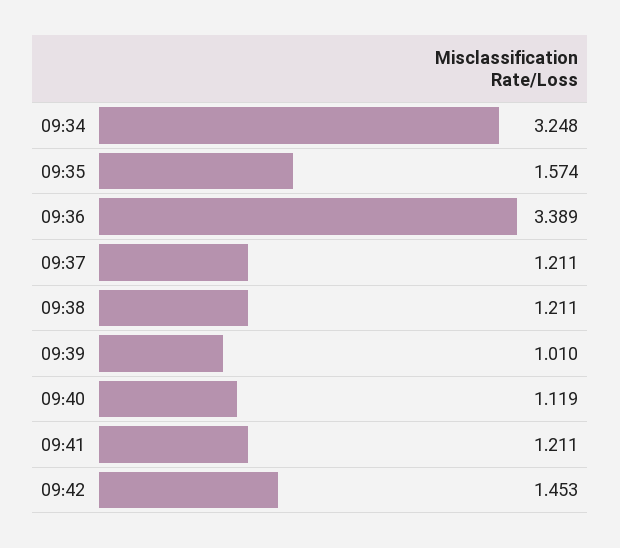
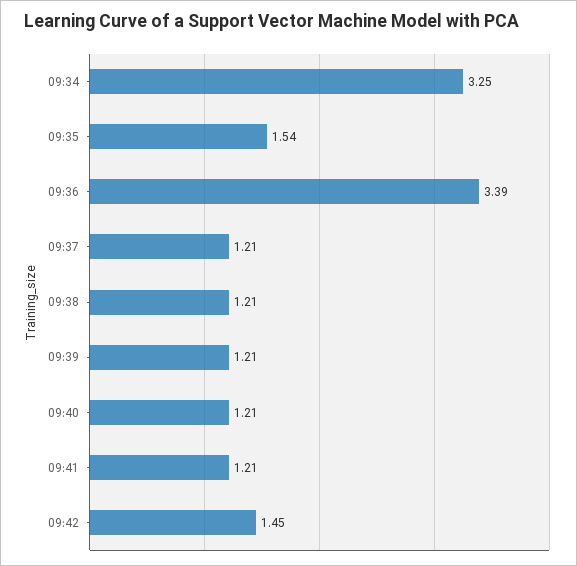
09:35: 1.574 -> 1.54
09:39: 1.01 -> 1.21
09:40: 1.119 -> 1.21

